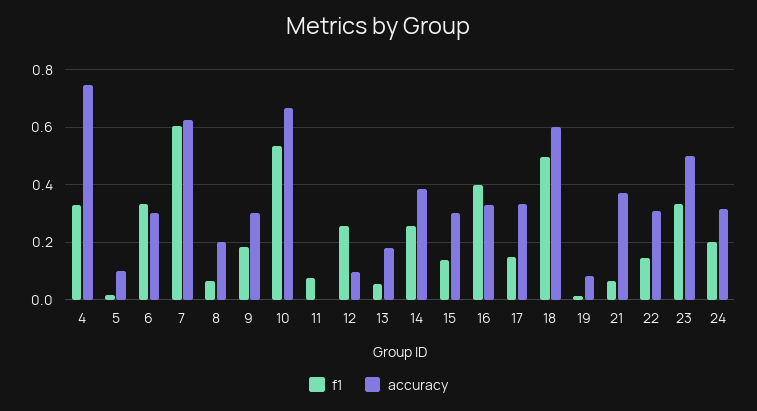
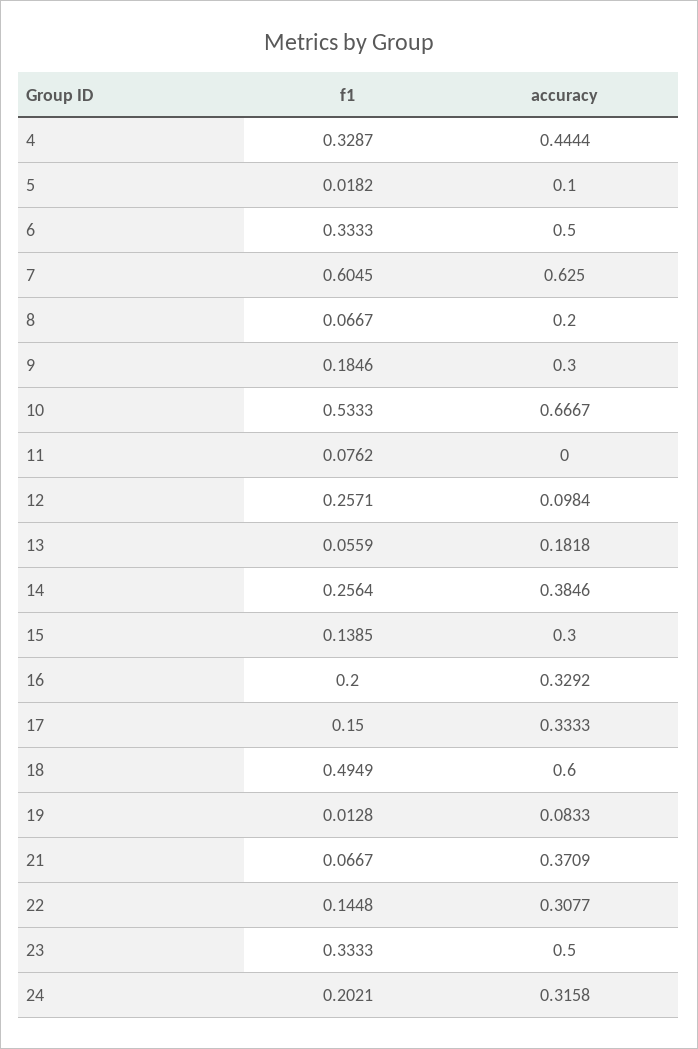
accuracy, 4: 0.75 -> 0.4444
accuracy, 6: 0.3 -> 0.5
f1, 16: 0.4 -> 0.2

